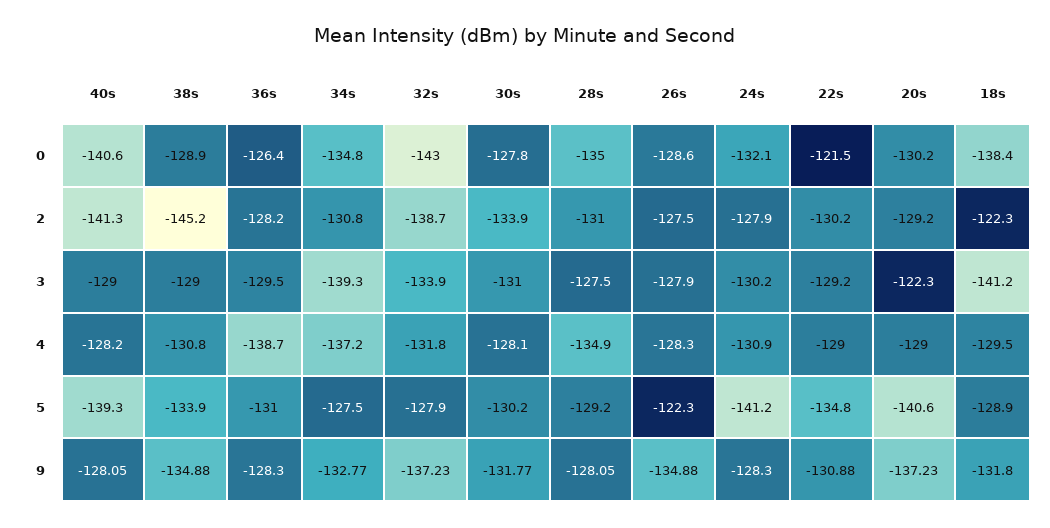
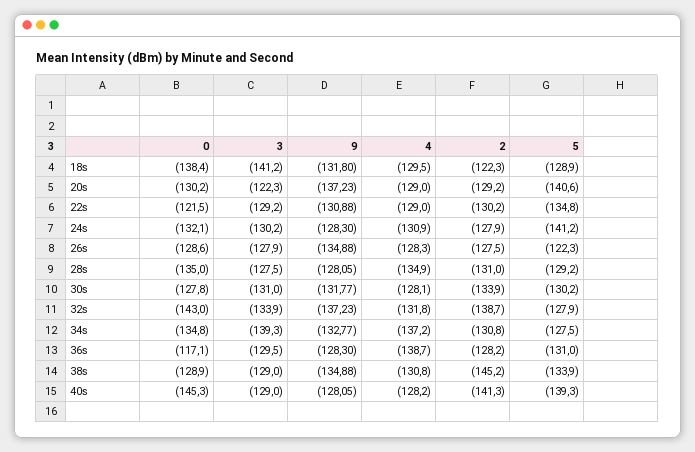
40s, 0: -140.6 -> -145.3
36s, 0: -126.4 -> -117.1

